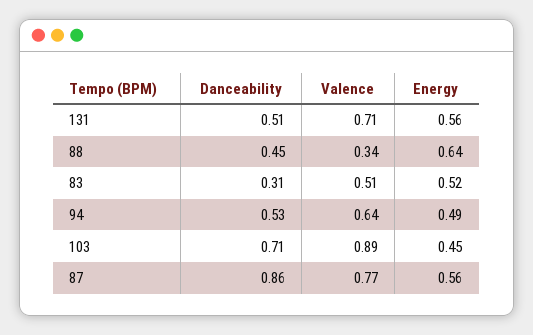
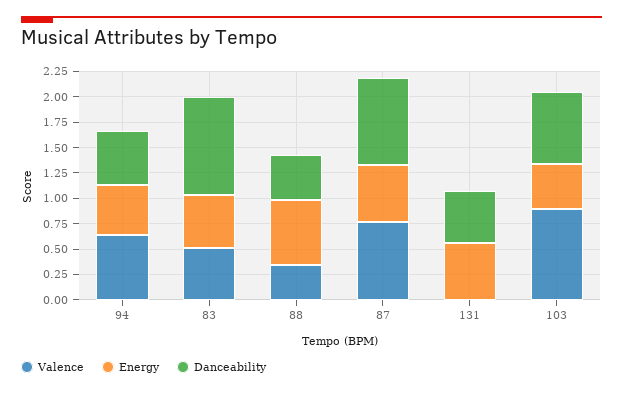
Valence, 131: 0.71 -> 0
Danceability, 83: 0.31 -> 1

